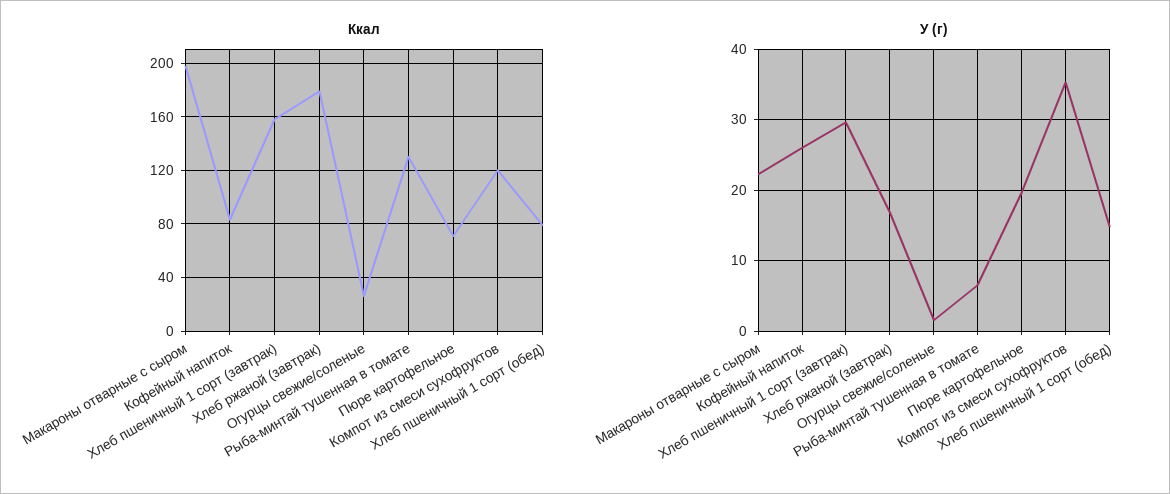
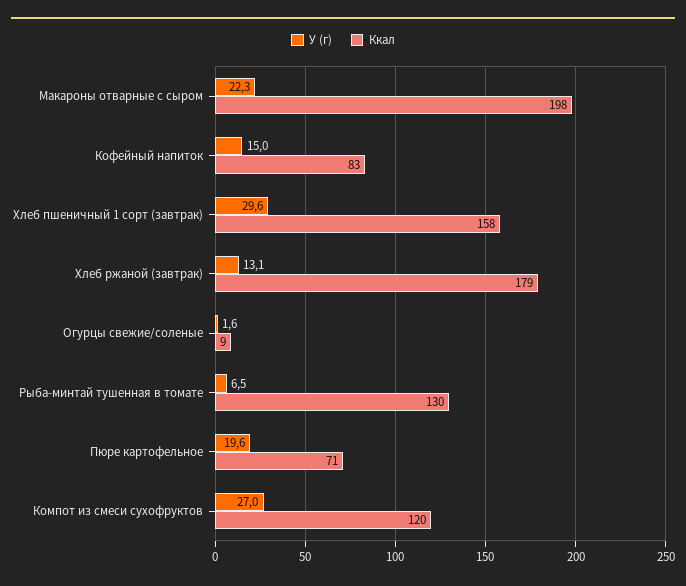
Ккал, Огурцы свежие/соленые: 25 -> 9
Ккал, Хлеб пшеничный 1 сорт (обед): 80 -> none
У (г), Кофейный напиток: 26 -> 15
У (г), Хлеб ржаной (завтрак): 17 -> 13.1
У (г), Компот из смеси сухофруктов: 35 -> 27
У (г), Хлеб пшеничный 1 сорт (обед): 15 -> none

